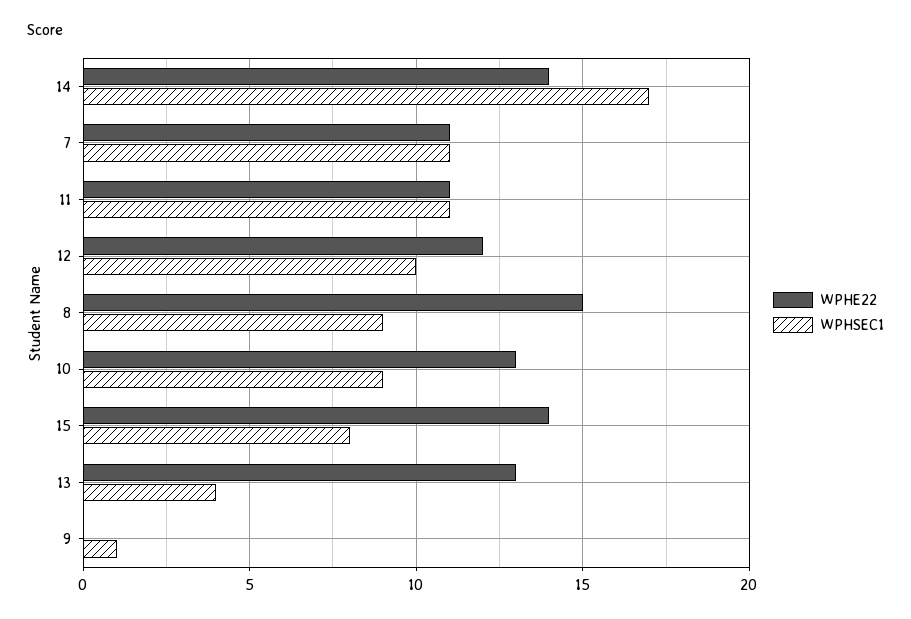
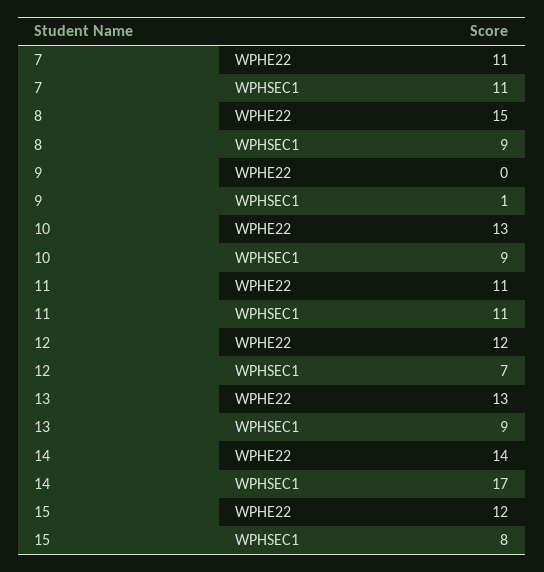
WPHSEC1, 12: 10 -> 7
WPHE22, 15: 14 -> 12
WPHSEC1, 13: 4 -> 9

